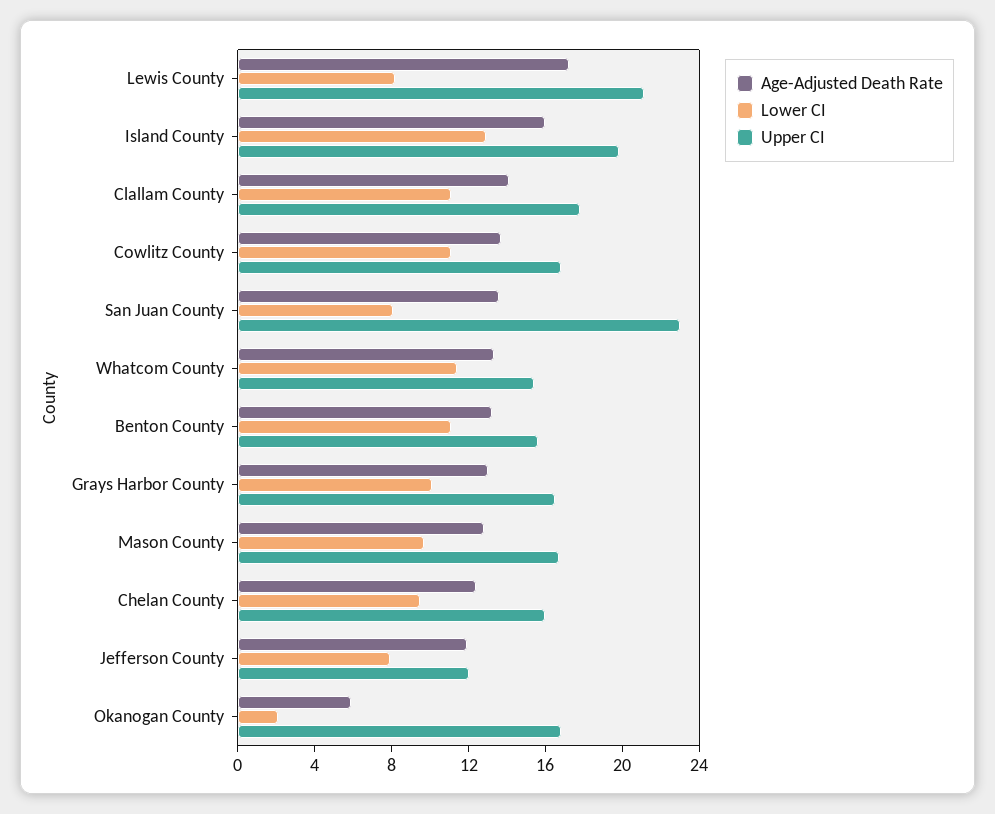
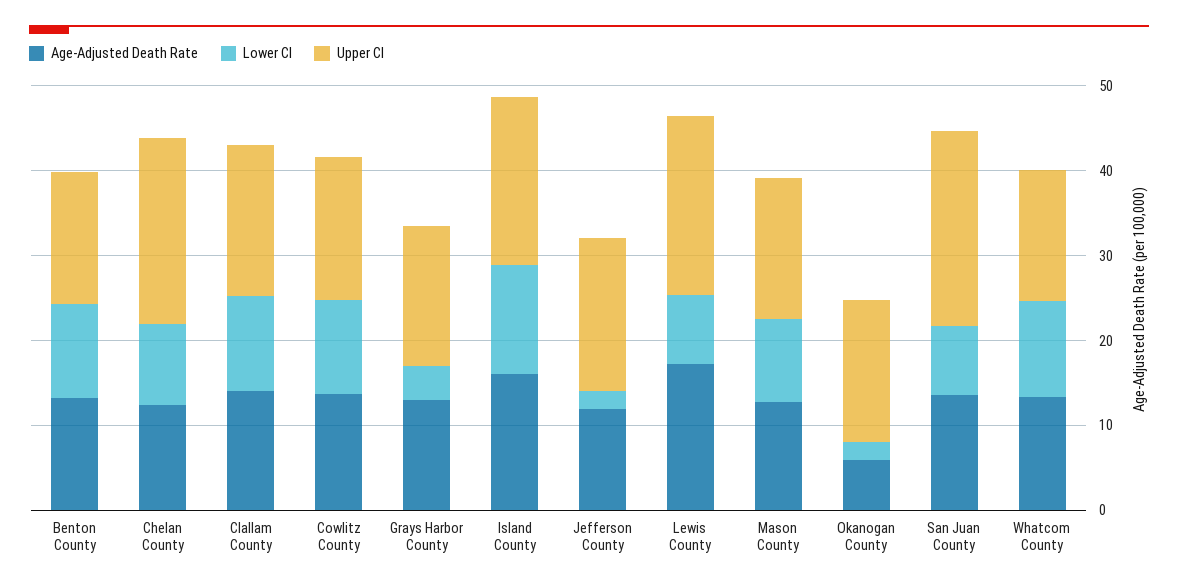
Lower CI, Grays Harbor County: 10 -> 4
Upper CI, Chelan County: 16 -> 22
Lower CI, Jefferson County: 8 -> 2
Upper CI, Jefferson County: 12 -> 18

